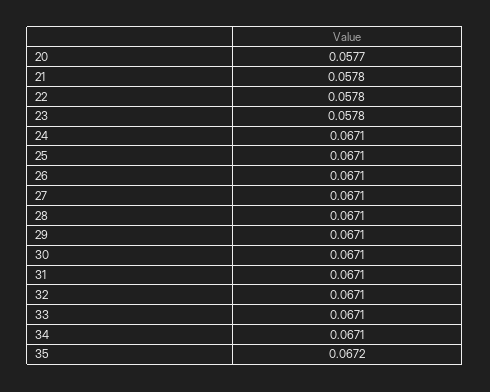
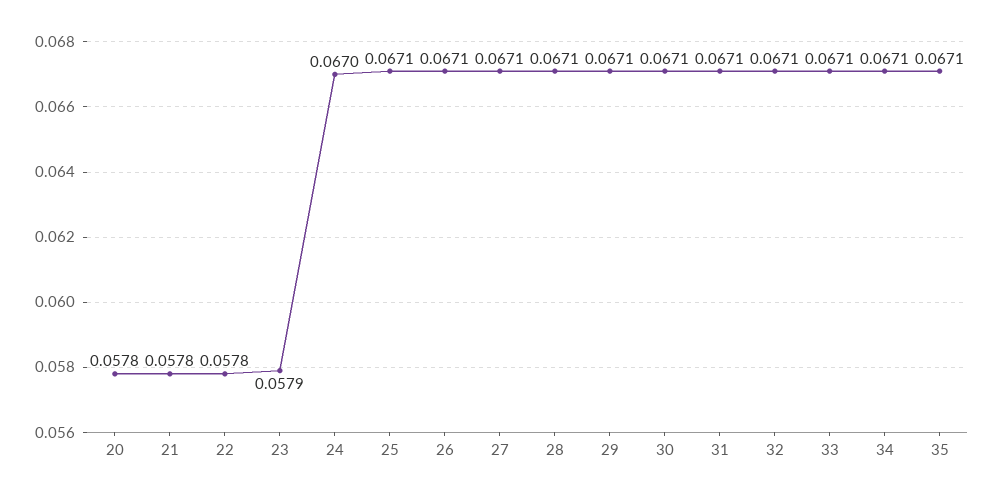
20: 0.0577 -> 0.0578
23: 0.0578 -> 0.0579
24: 0.0671 -> 0.067
35: 0.0672 -> 0.0671

